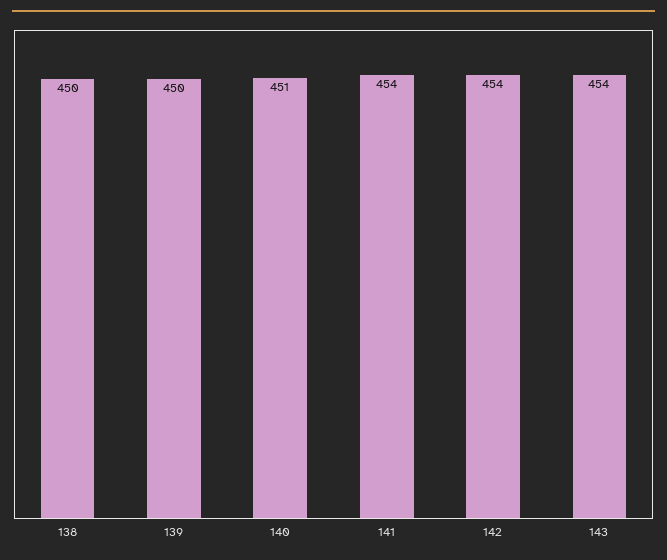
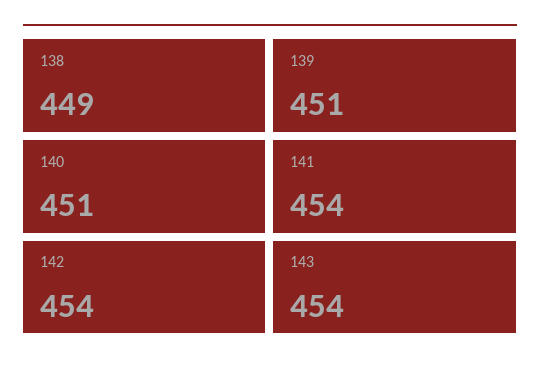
138: 450 -> 449
139: 450 -> 451

